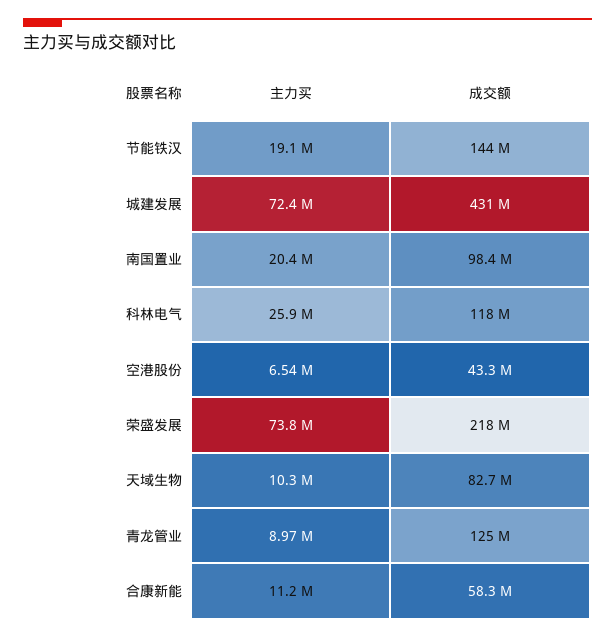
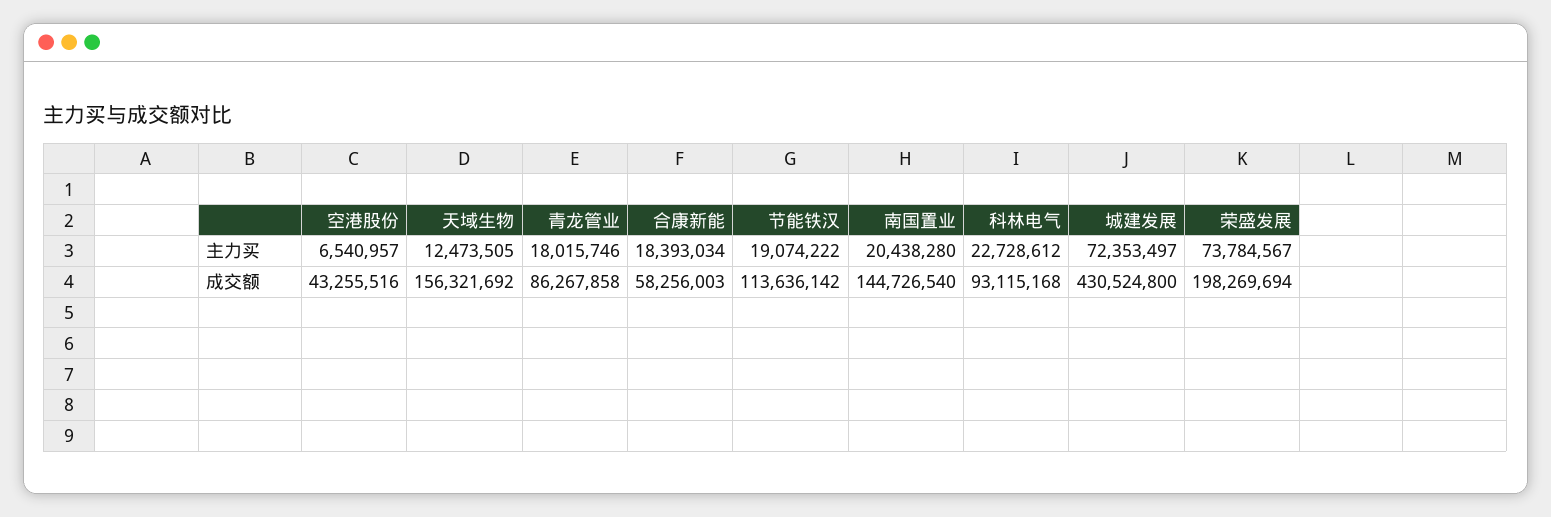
成交额, 节能铁汉: 144000000 -> 113636142
成交额, 南国置业: 98400000 -> 144726540
主力买, 科林电气: 25900000 -> 22728612
成交额, 科林电气: 118000000 -> 93115168
成交额, 荣盛发展: 218000000 -> 198269694
主力买, 天域生物: 10300000 -> 12473505
成交额, 天域生物: 82700000 -> 156321692
主力买, 青龙管业: 8970000 -> 18015746
成交额, 青龙管业: 125000000 -> 86267858
主力买, 合康新能: 11200000 -> 18393034

